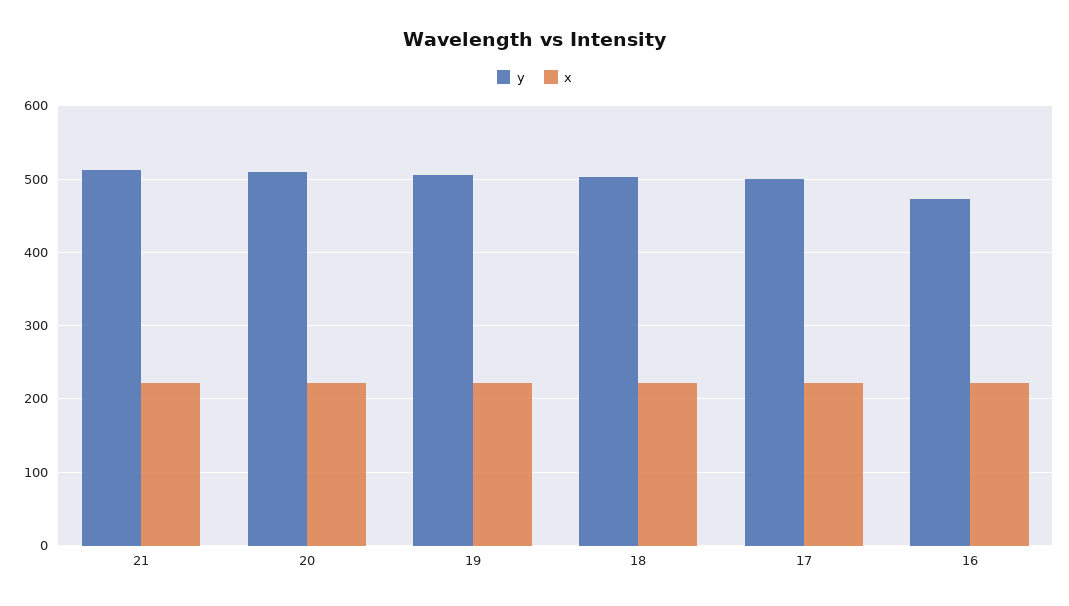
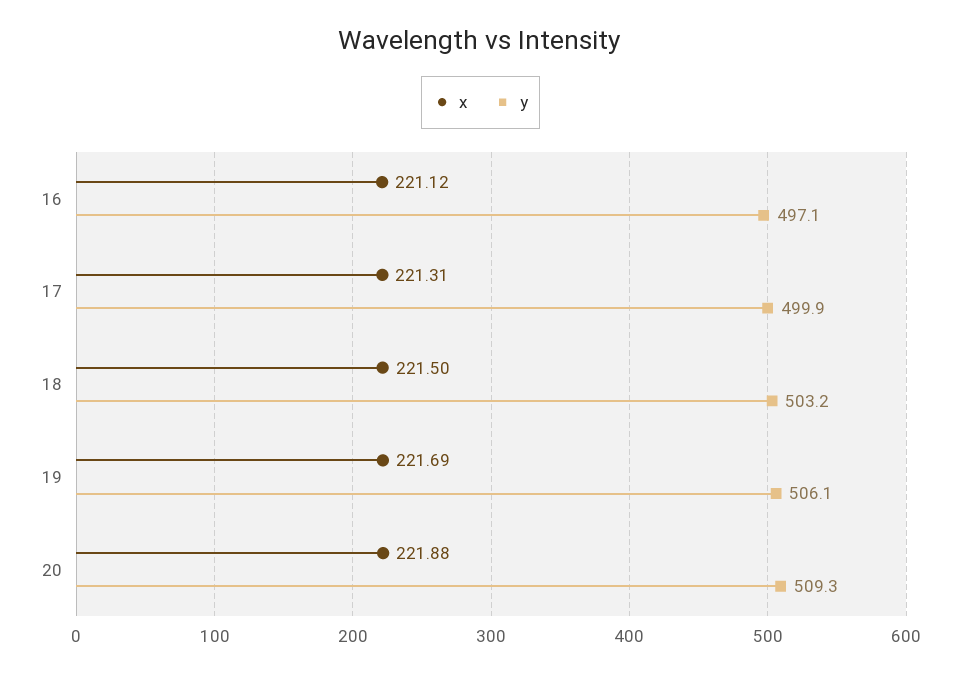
y, 21: 510 -> none
x, 21: 220 -> none
y, 16: 470 -> 497.1

